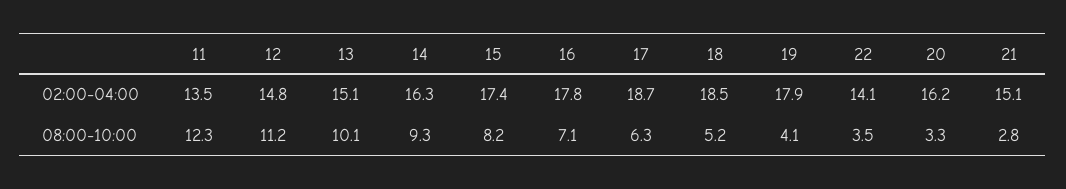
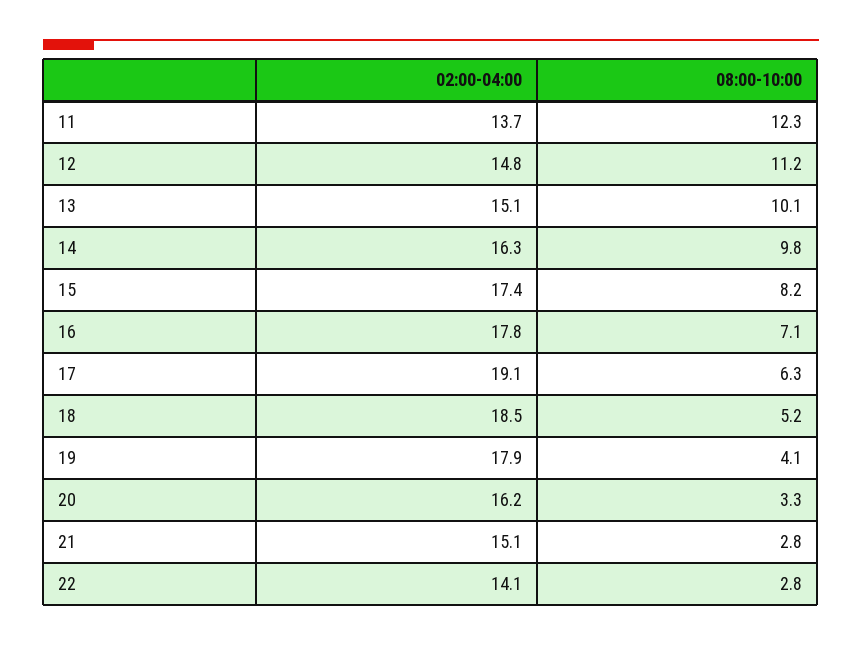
11, 02:00-04:00: 13.5 -> 13.7
17, 02:00-04:00: 18.7 -> 19.1
14, 08:00-10:00: 9.3 -> 9.8
22, 08:00-10:00: 3.5 -> 2.8

